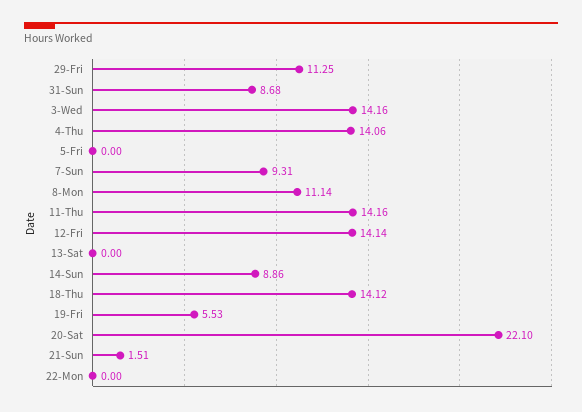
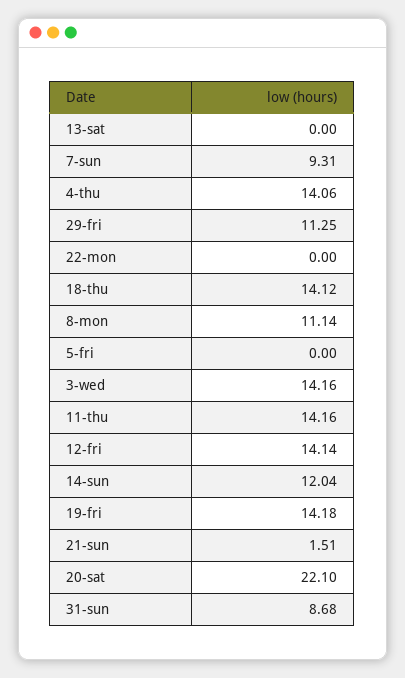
14-Sun: 8.86 -> 12.04
19-Fri: 5.53 -> 14.18

